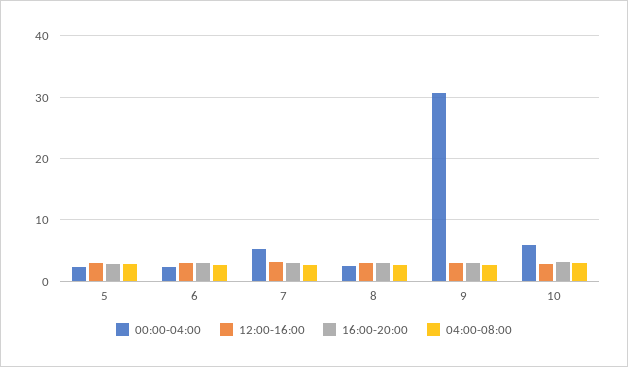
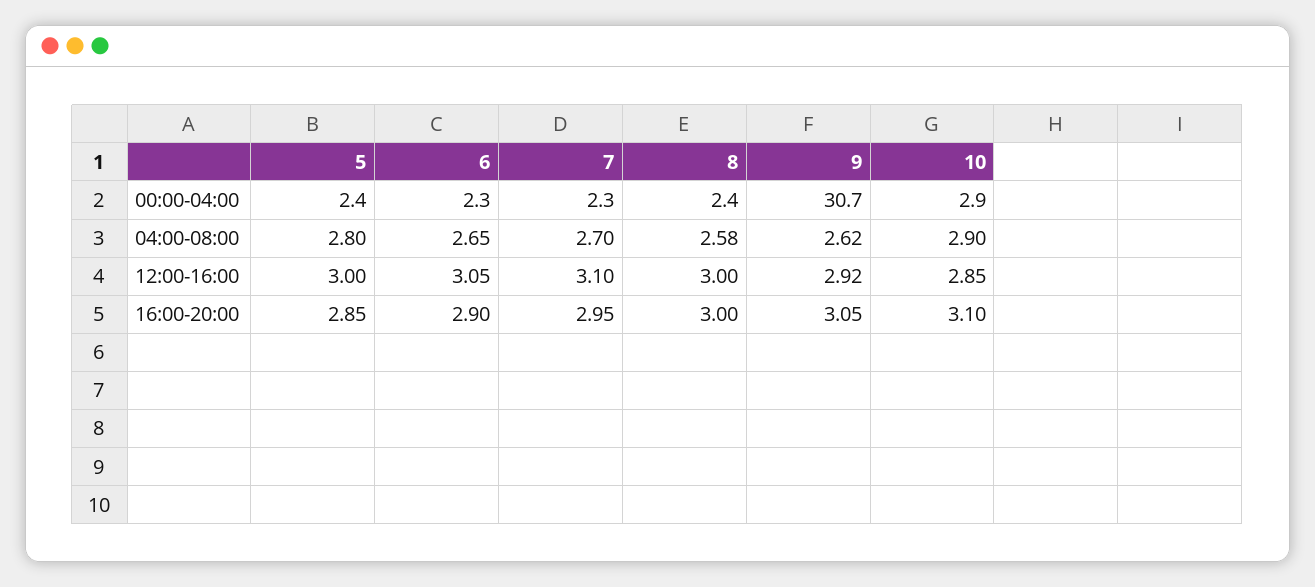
00:00-04:00, 7: 5 -> 2.3
00:00-04:00, 10: 6 -> 2.9

